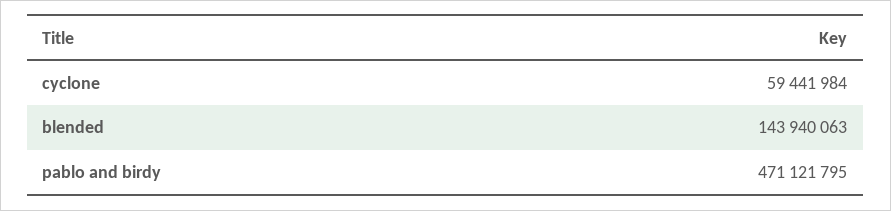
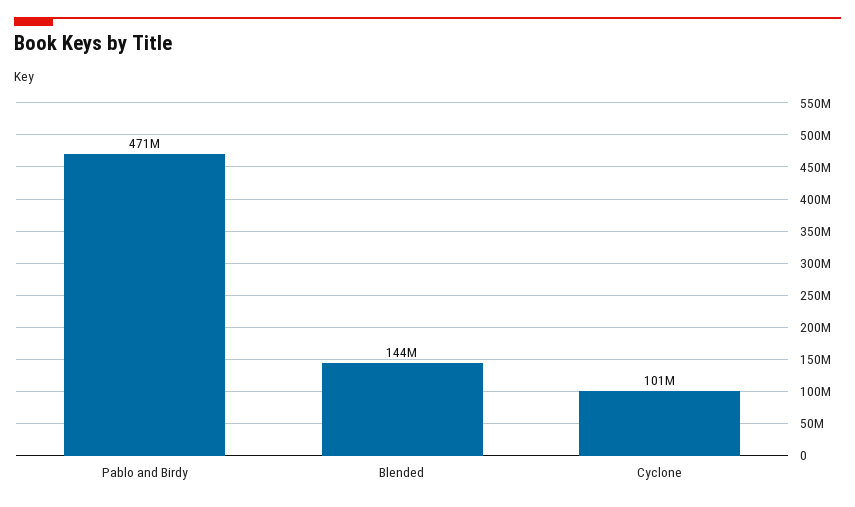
cyclone: 59441984 -> 101000000

